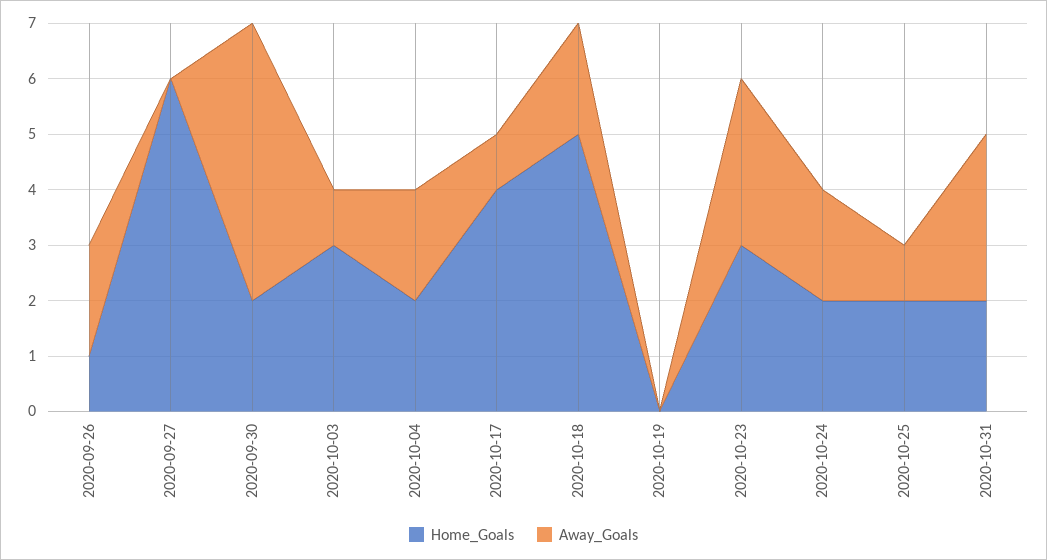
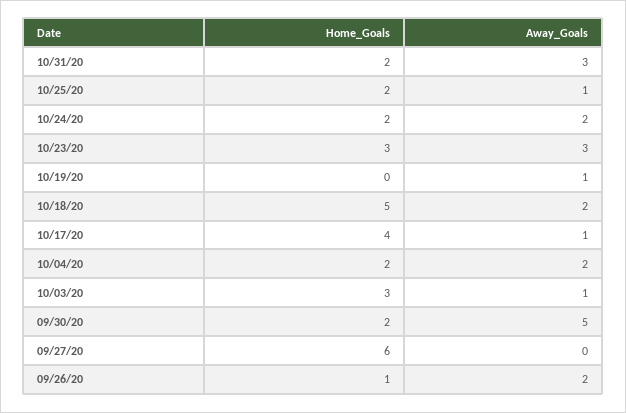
Away_Goals, 2020-10-19: 0 -> 1

